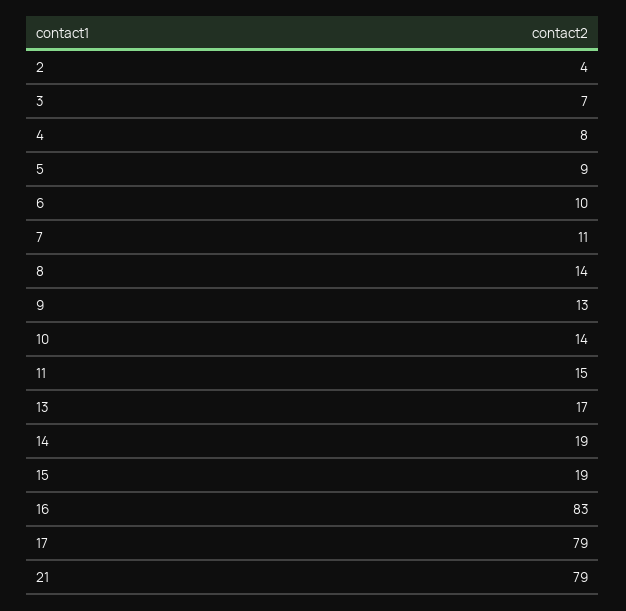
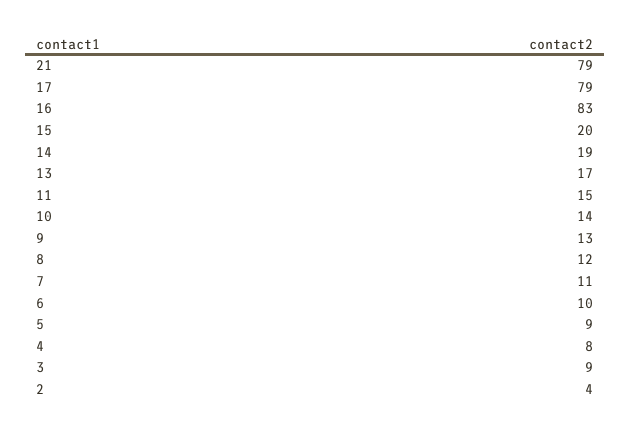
3: 7 -> 9
8: 14 -> 12
15: 19 -> 20

